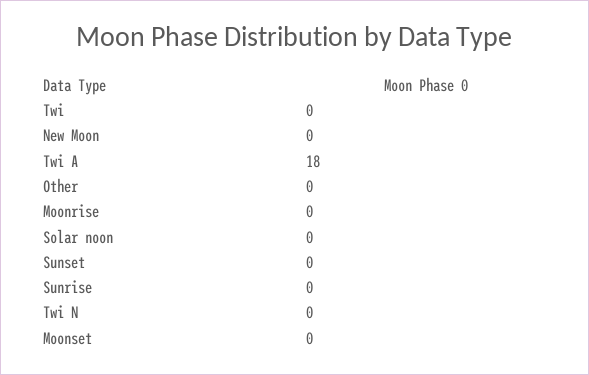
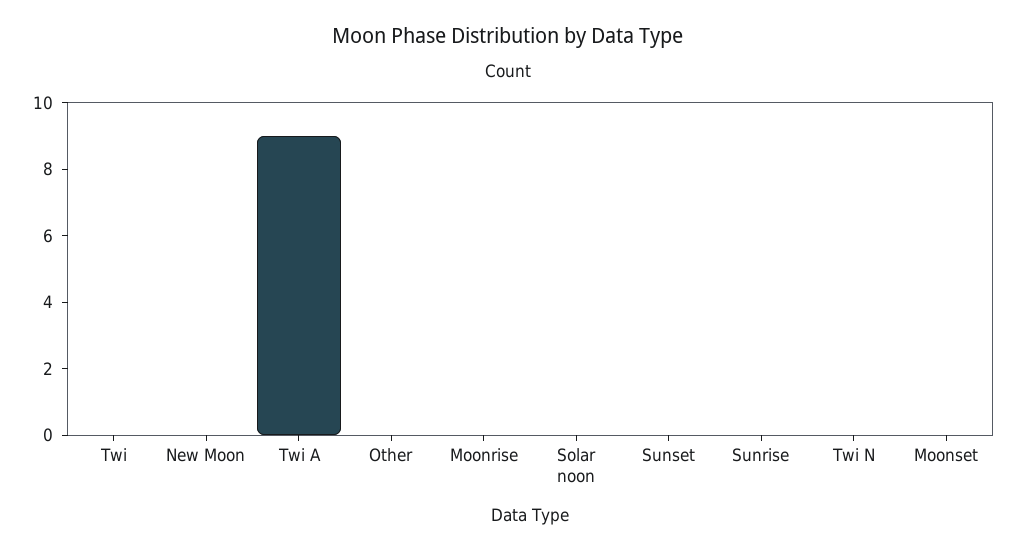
Twi A: 18 -> 9

